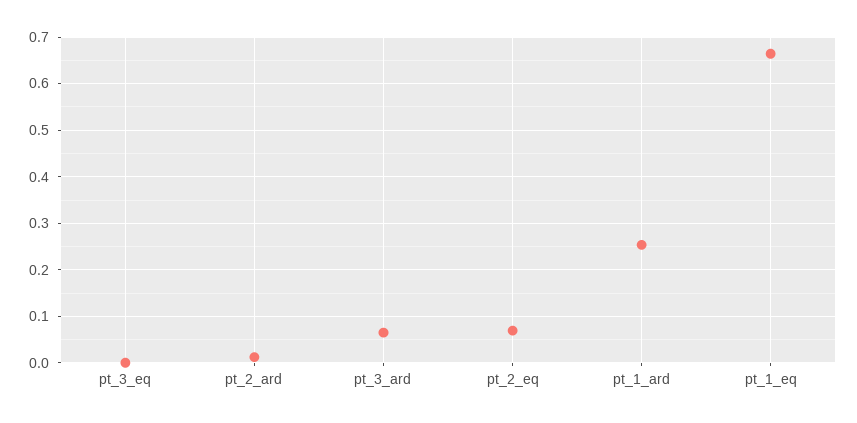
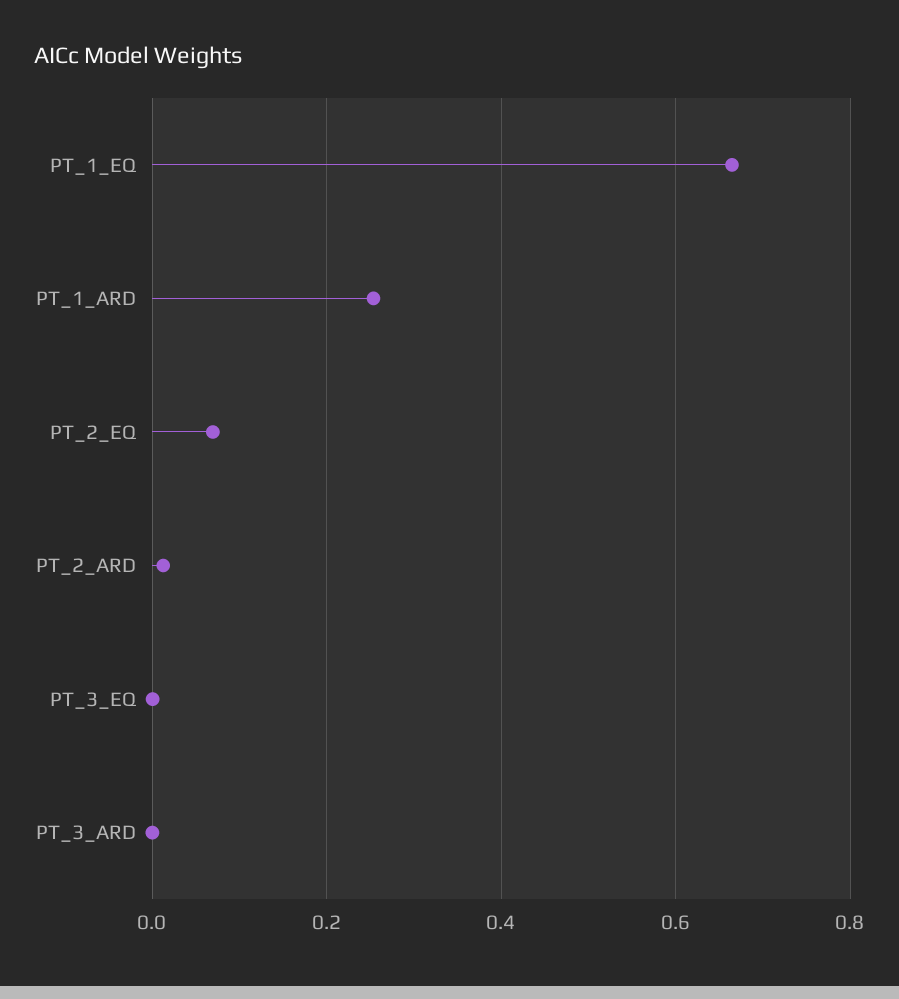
pt_3_ard: 0.06 -> 0

